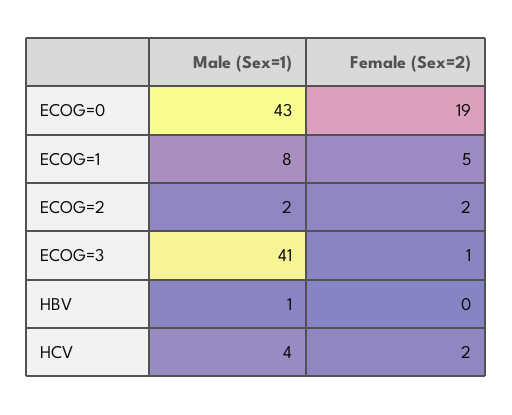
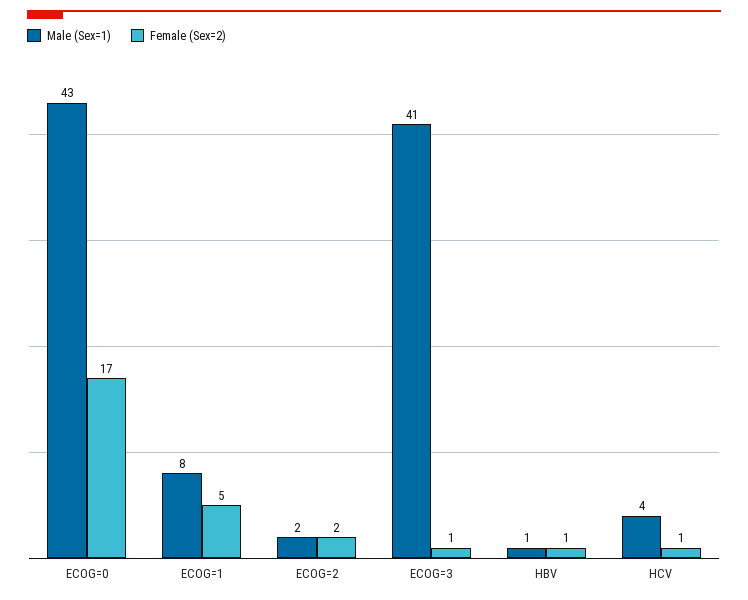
Female (Sex=2), ECOG=0: 19 -> 17
Female (Sex=2), HBV: 0 -> 1
Female (Sex=2), HCV: 2 -> 1

